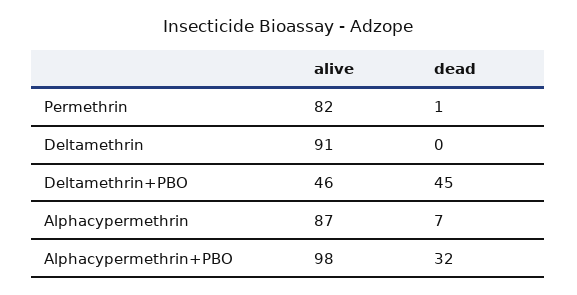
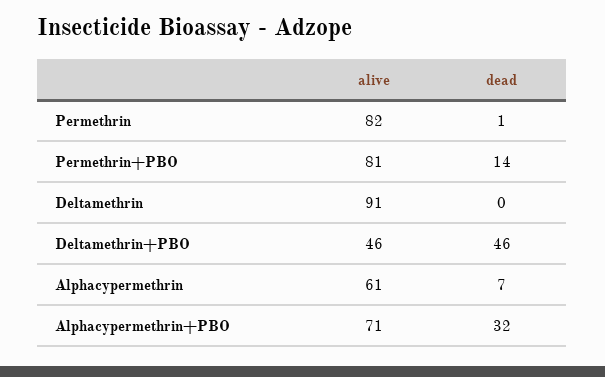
dead, Deltamethrin+PBO: 45 -> 46
alive, Alphacypermethrin: 87 -> 61
alive, Alphacypermethrin+PBO: 98 -> 71
alive, Permethrin+PBO: none -> 81
dead, Permethrin+PBO: none -> 14

